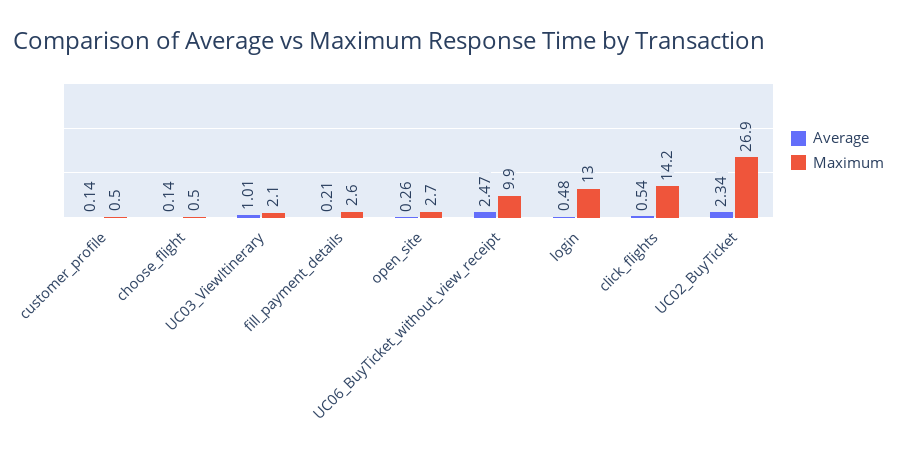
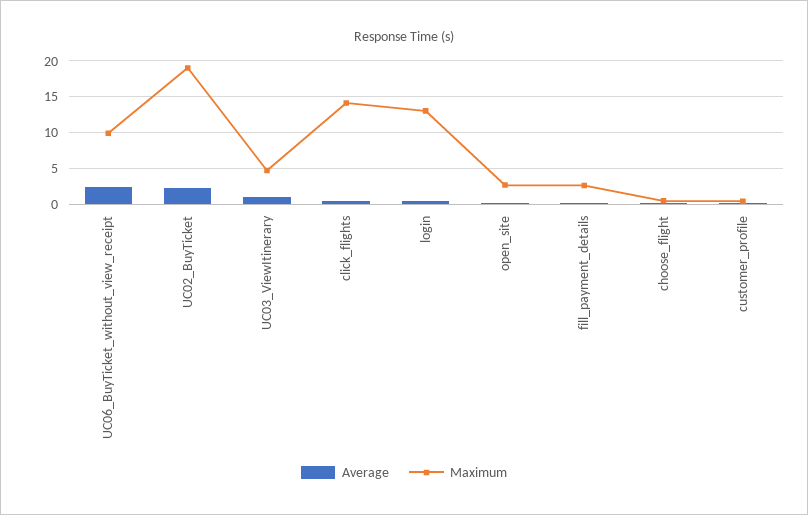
Maximum, UC03_ViewItinerary: 2.1 -> 5
Maximum, UC02_BuyTicket: 26.9 -> 19

